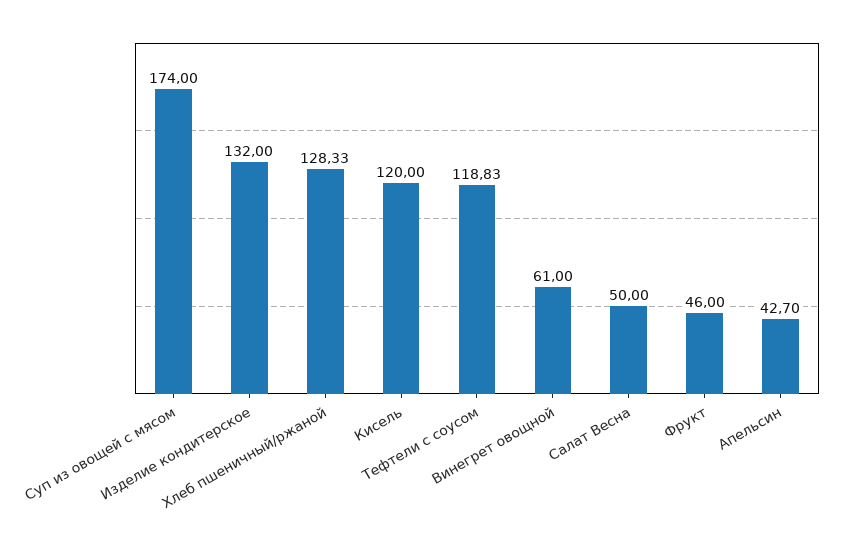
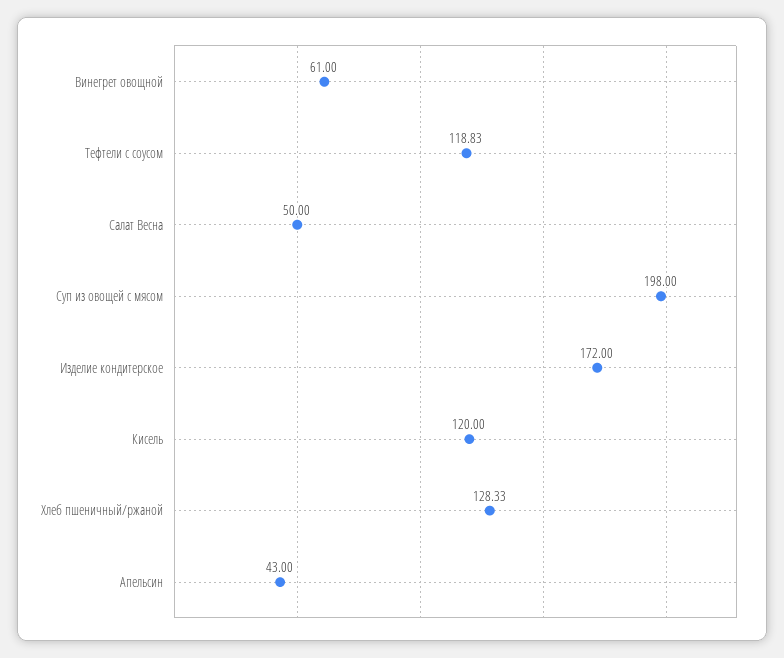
Суп из овощей с мясом: 174 -> 198
Изделие кондитерское: 132 -> 172
Фрукт: 46 -> none
Апельсин: 42.7 -> 43

